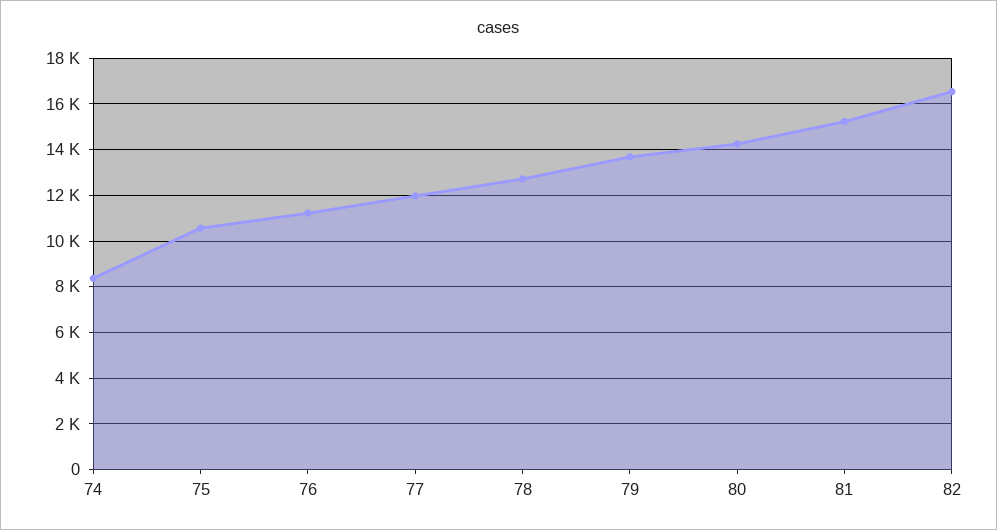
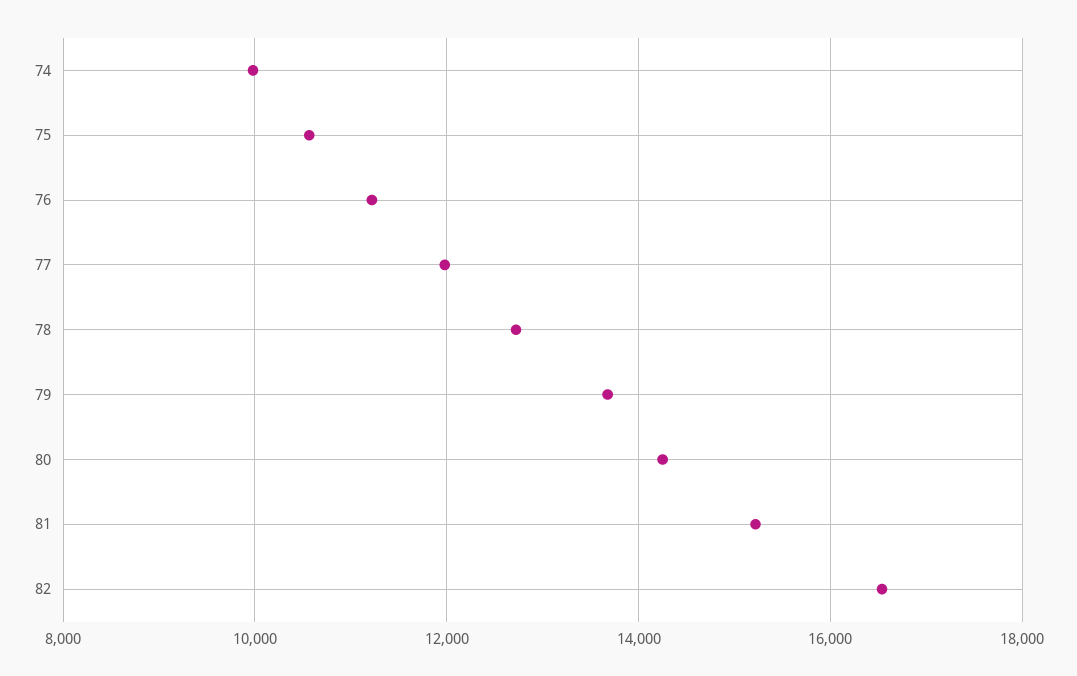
74: 8500 -> 10000

